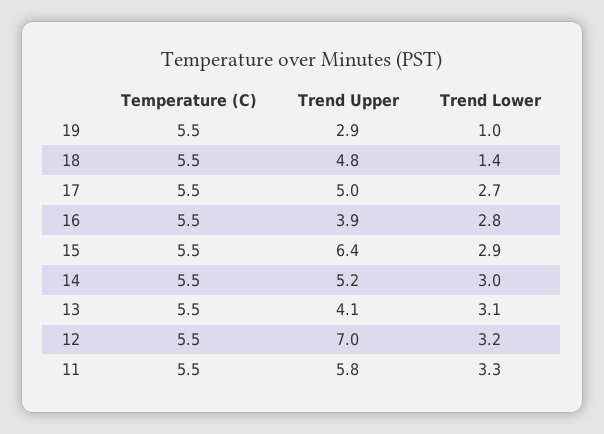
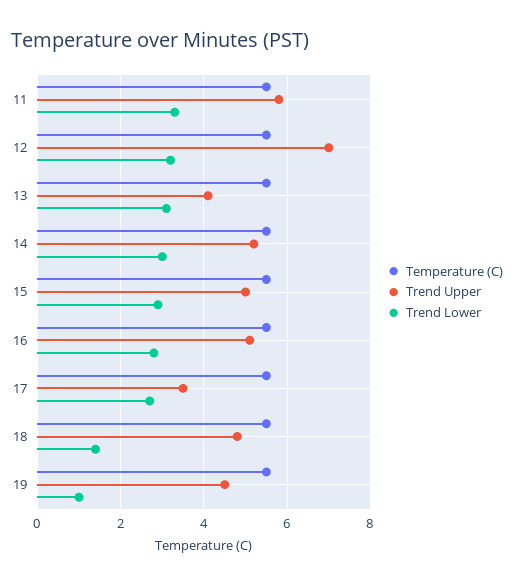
Trend Upper, 19: 2.9 -> 4.5
Trend Upper, 17: 5 -> 3.5
Trend Upper, 16: 3.9 -> 5
Trend Upper, 15: 6.4 -> 5

